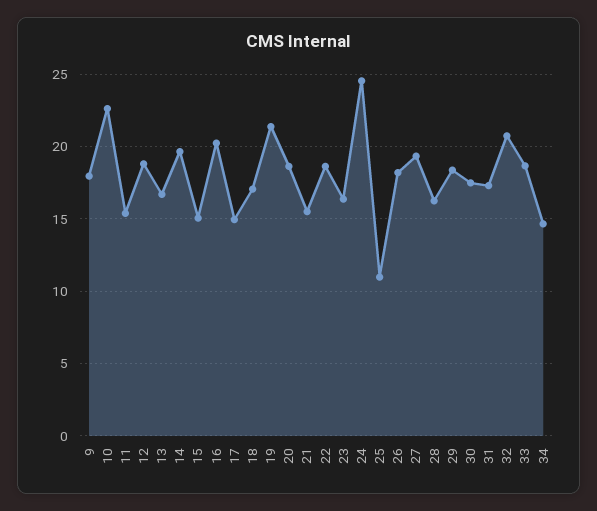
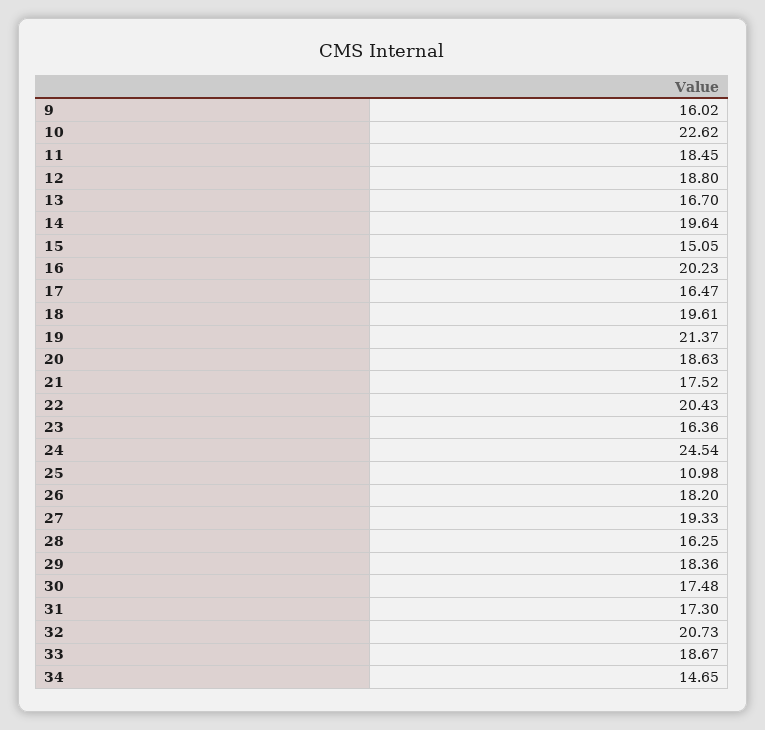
9: 18 -> 16.02
11: 15.5 -> 18.45
17: 15 -> 16.47
18: 17 -> 19.61
21: 15.5 -> 17.52
22: 18.5 -> 20.43

